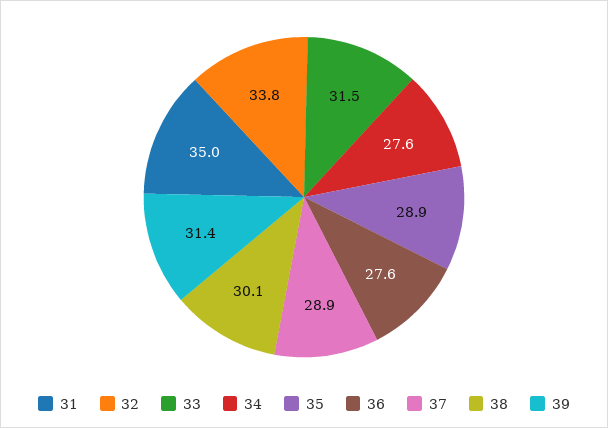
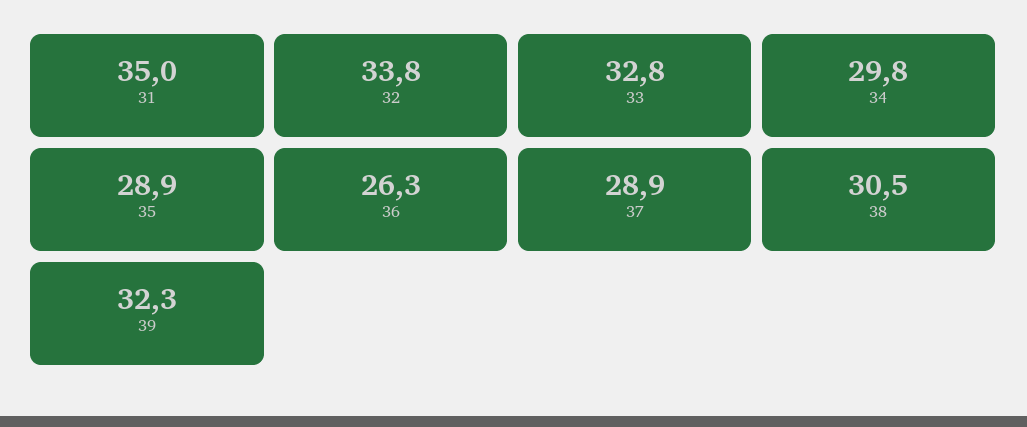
33: 31.5 -> 32.8
34: 27.6 -> 29.8
36: 27.6 -> 26.3
38: 30.1 -> 30.5
39: 31.4 -> 32.3

